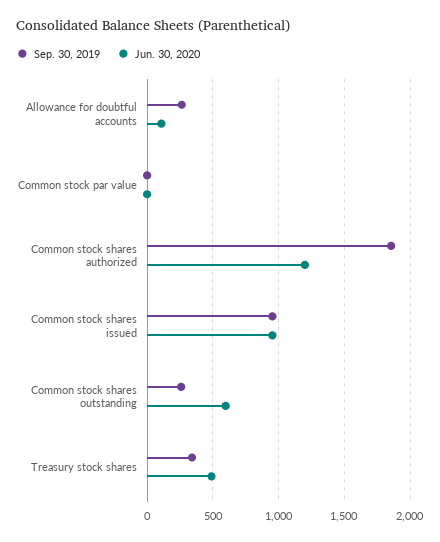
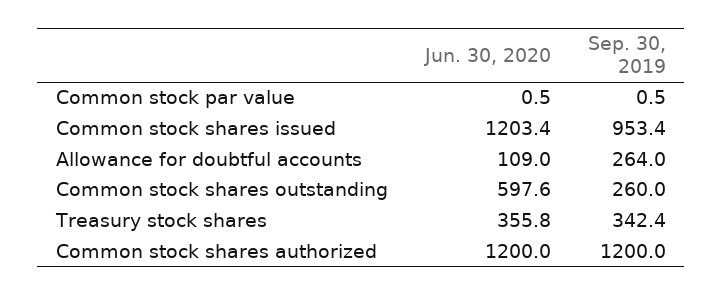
Sep. 30, 2019, Common stock shares authorized: 1850 -> 1200
Jun. 30, 2020, Common stock shares issued: 950 -> 1203.4
Jun. 30, 2020, Treasury stock shares: 500 -> 355.8

